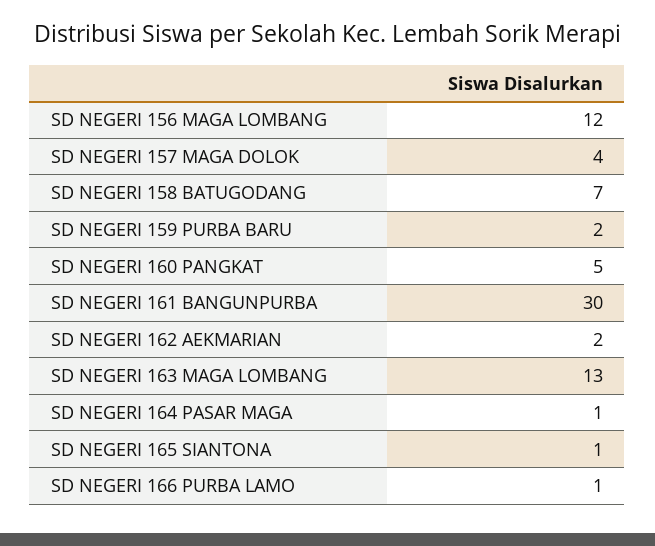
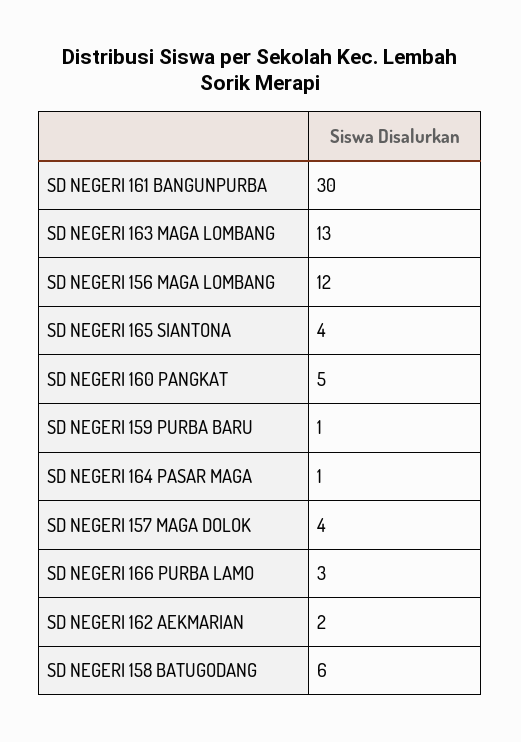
SD NEGERI 158 BATUGODANG: 7 -> 6
SD NEGERI 159 PURBA BARU: 2 -> 1
SD NEGERI 165 SIANTONA: 1 -> 4
SD NEGERI 166 PURBA LAMO: 1 -> 3

